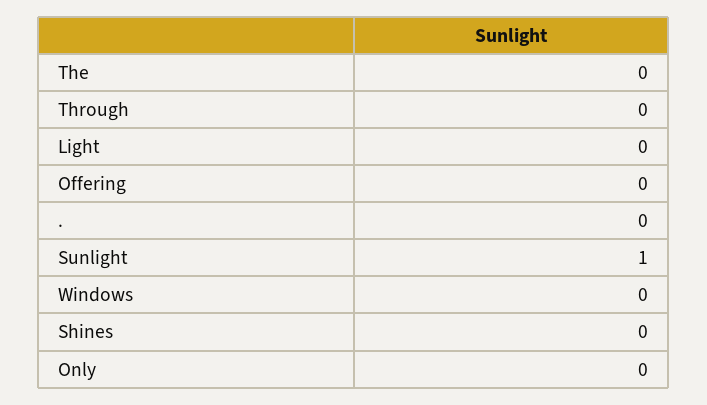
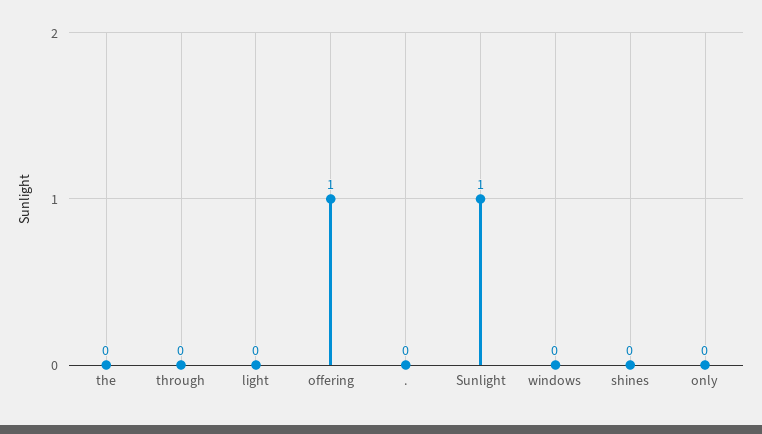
Offering: 0 -> 1

